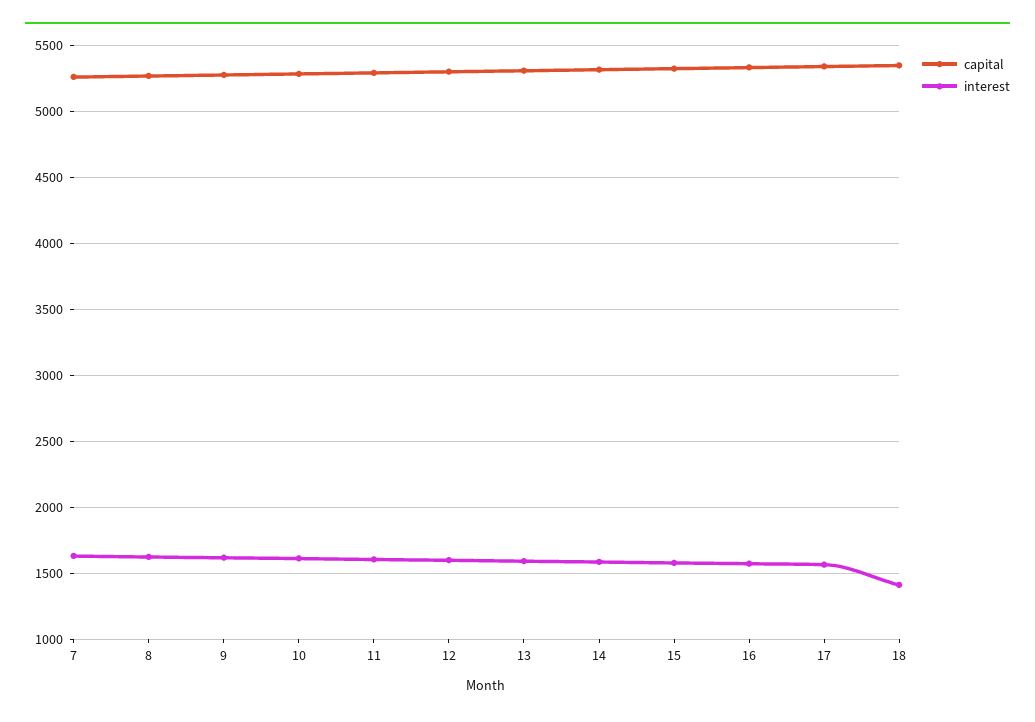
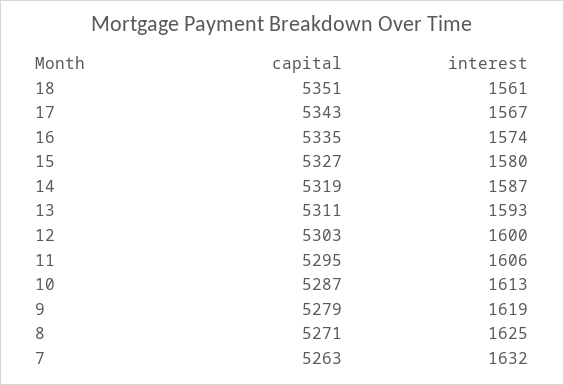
interest, 18: 1400 -> 1561

